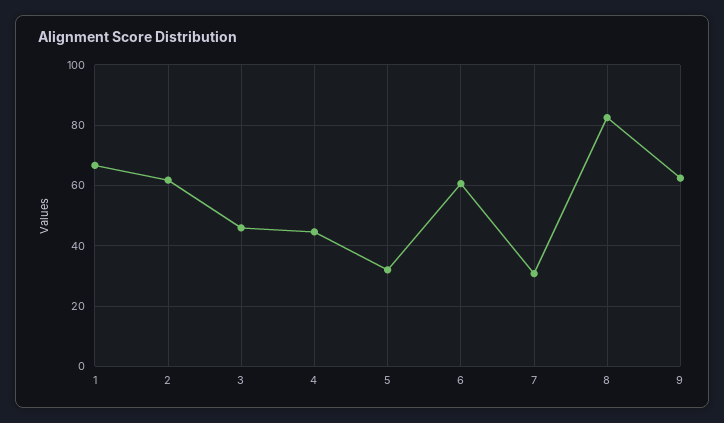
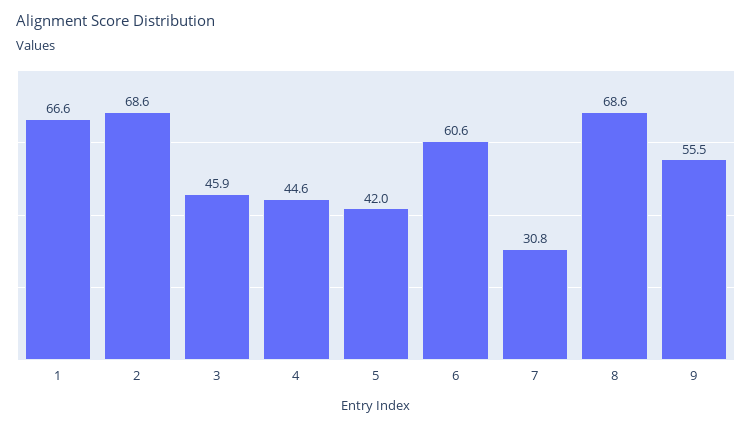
2: 62 -> 68.6
5: 32 -> 42
8: 82 -> 68.6
9: 62 -> 55.5

